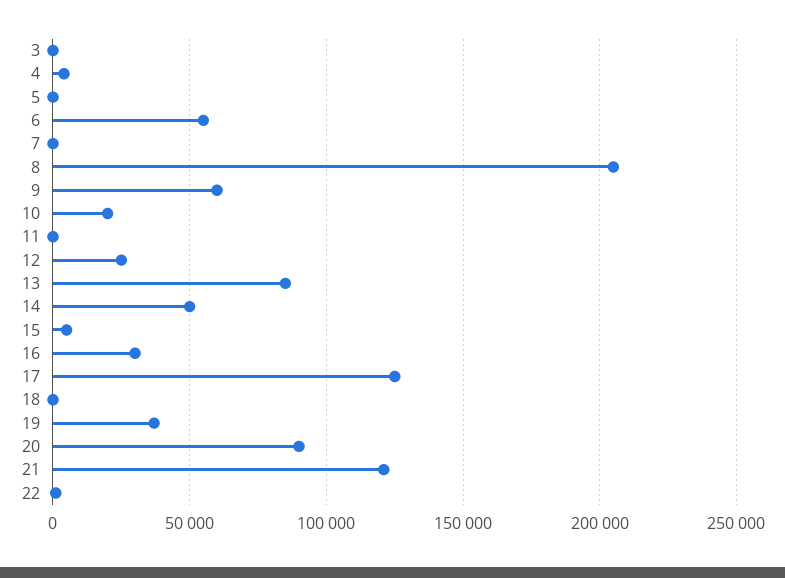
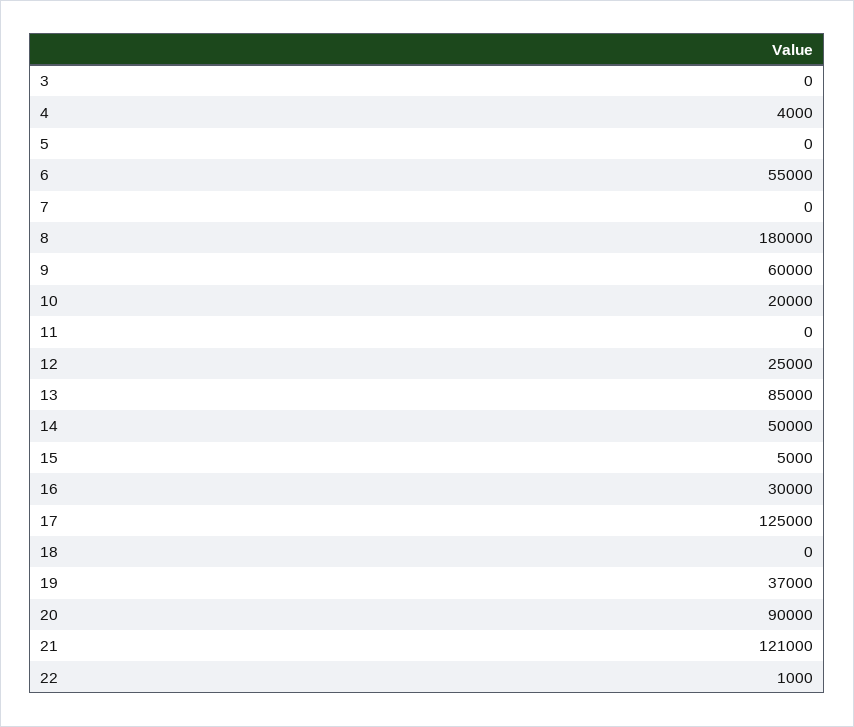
8: 205000 -> 180000

